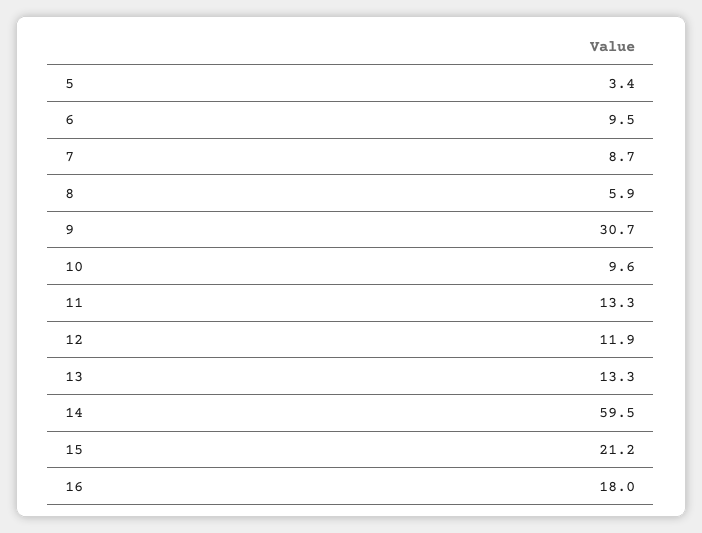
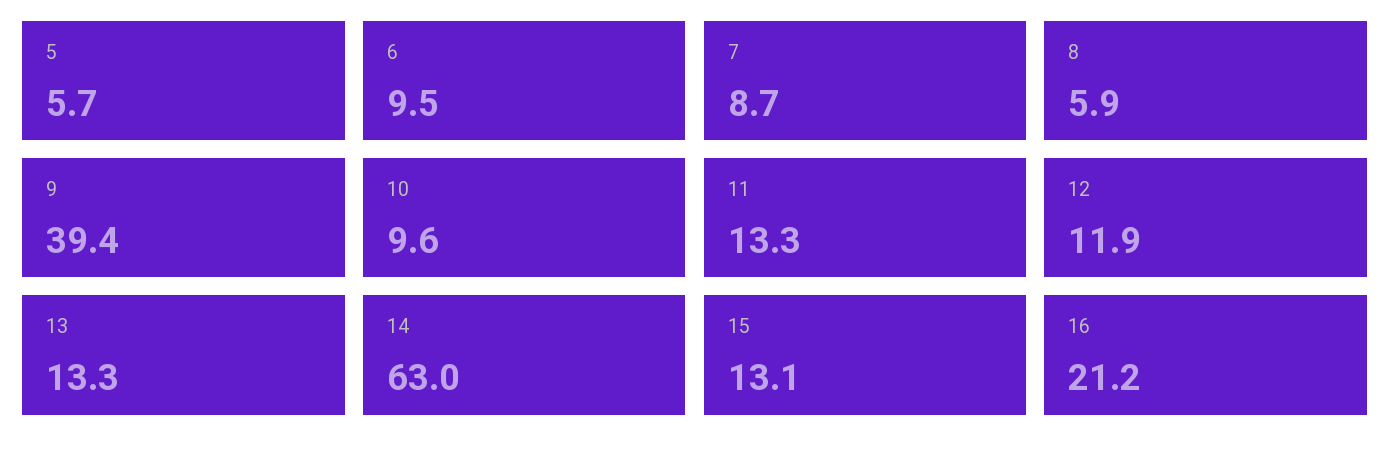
5: 3.4 -> 5.7
9: 30.7 -> 39.4
14: 59.5 -> 63
15: 21.2 -> 13.1
16: 18 -> 21.2

